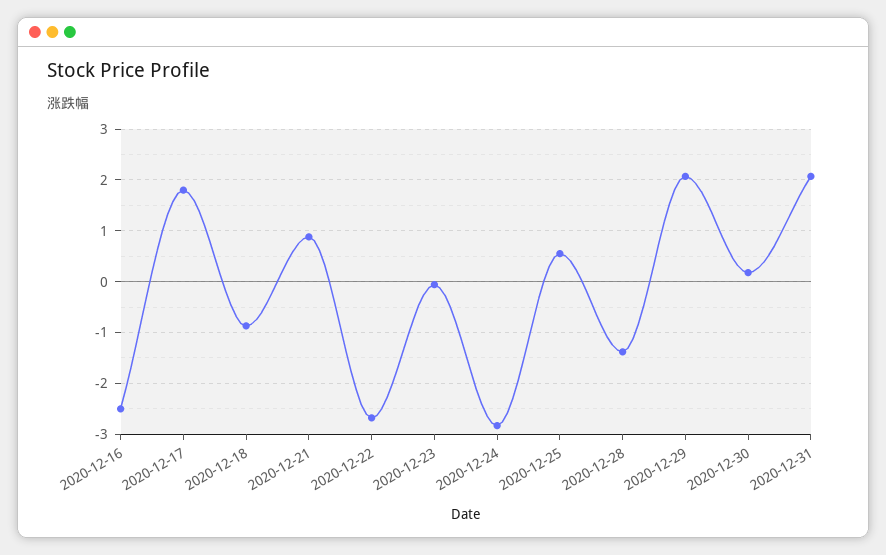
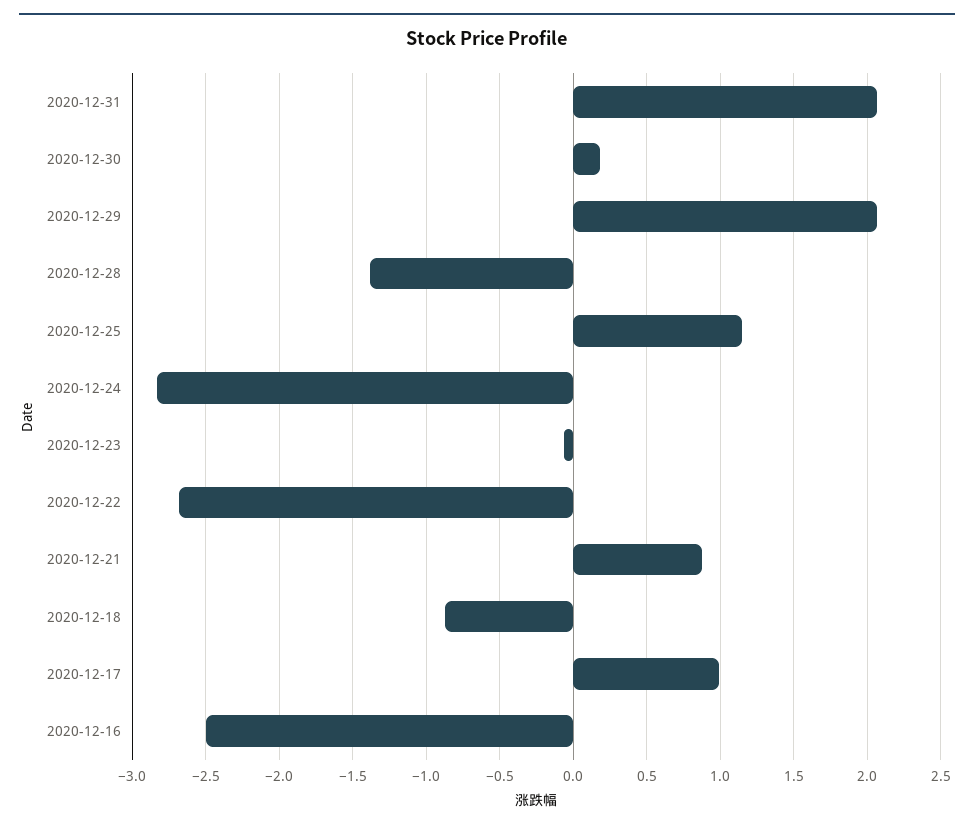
2020-12-17: 1.8 -> 1
2020-12-25: 0.6 -> 1.15

